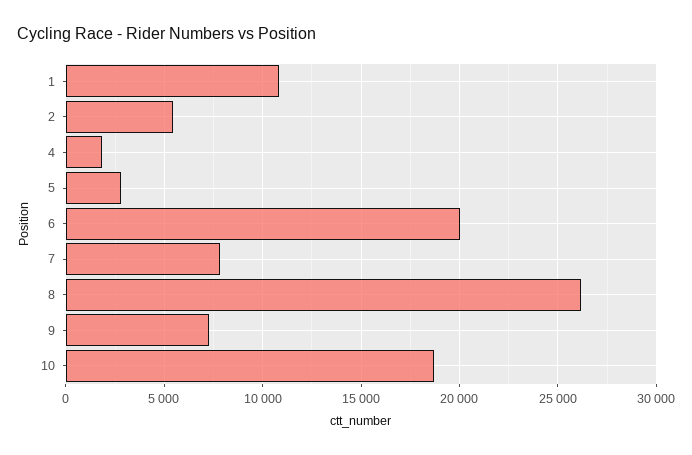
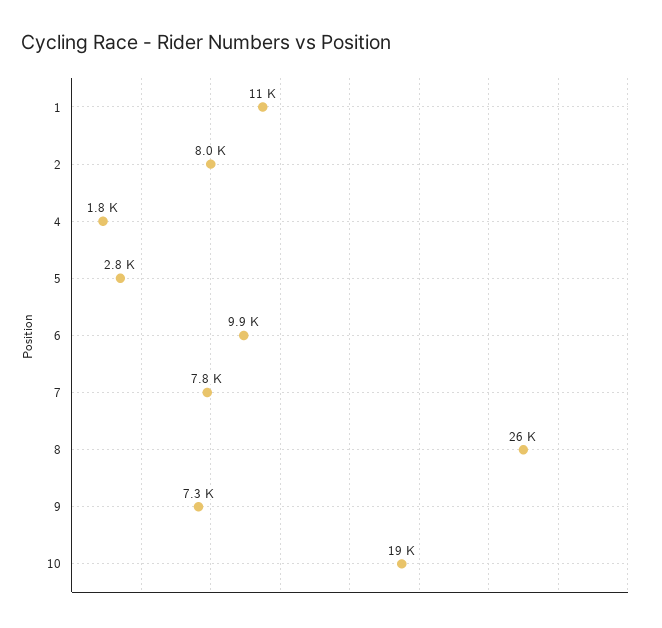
2: 5500 -> 8000
6: 20000 -> 9900

